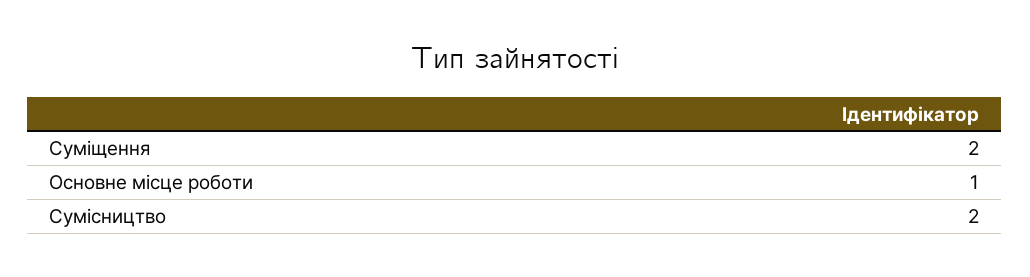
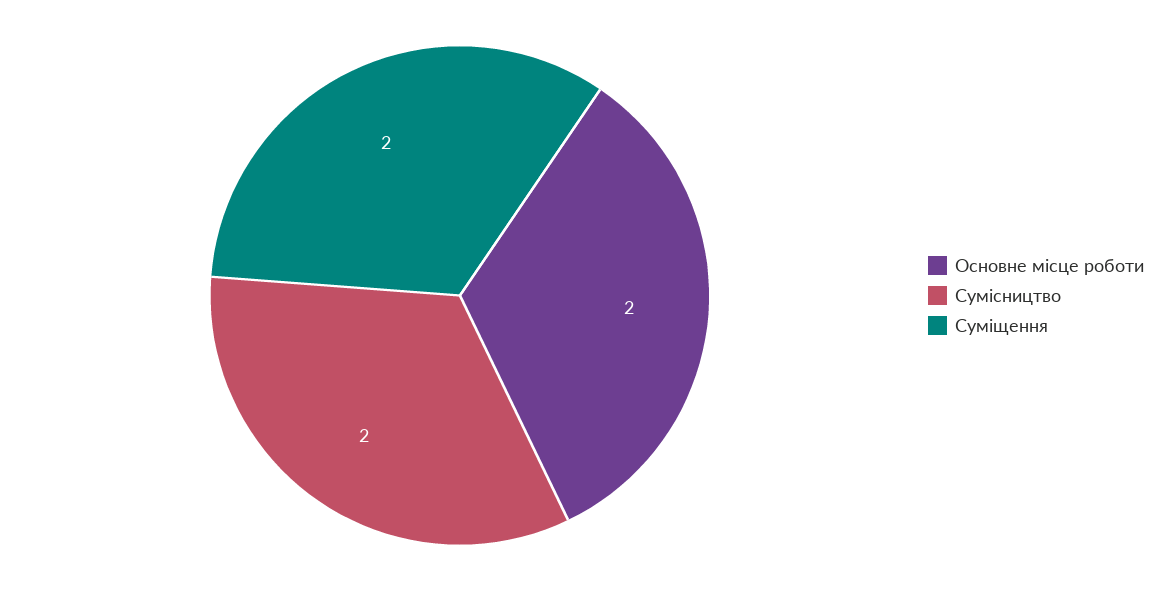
Основне місце роботи: 1 -> 2

